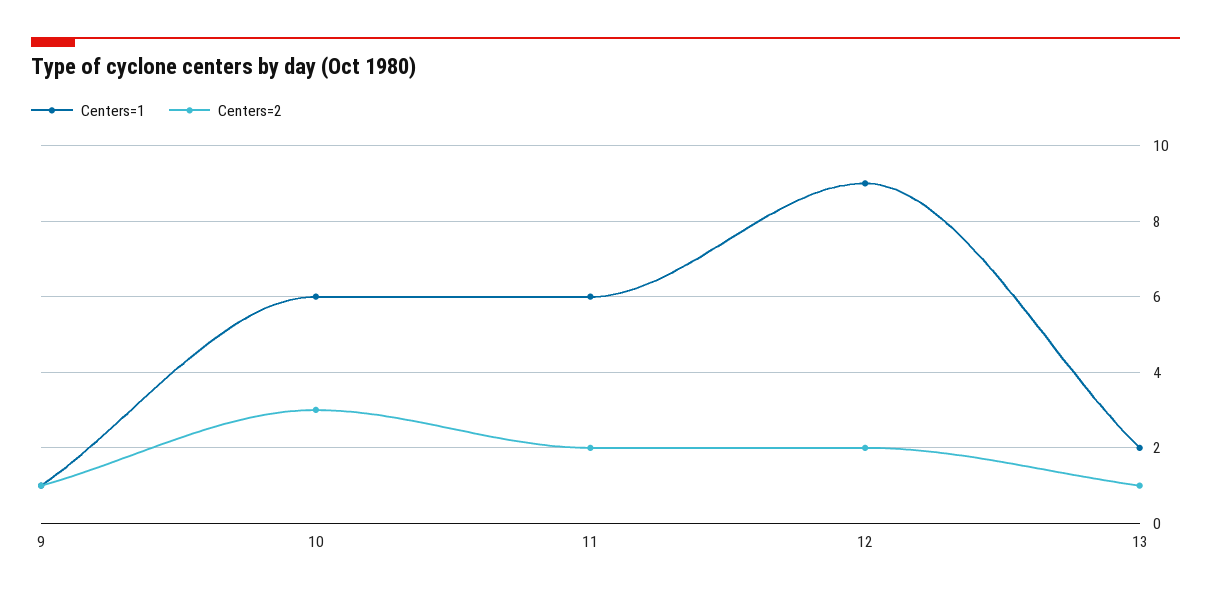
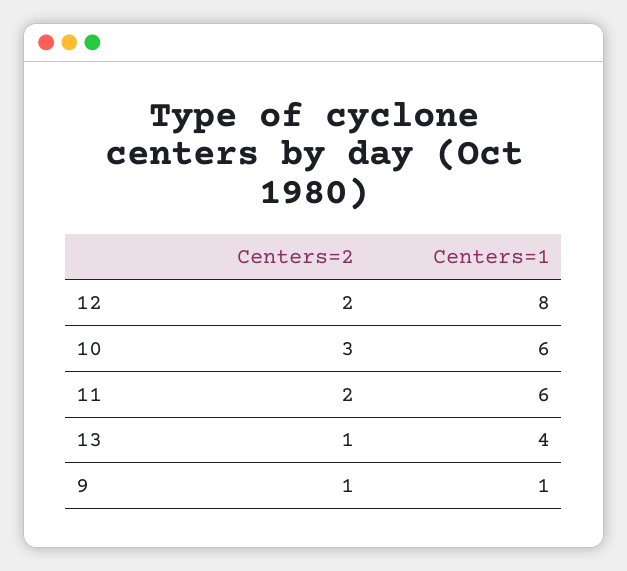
Centers=1, 12: 9 -> 8
Centers=1, 13: 2 -> 4

